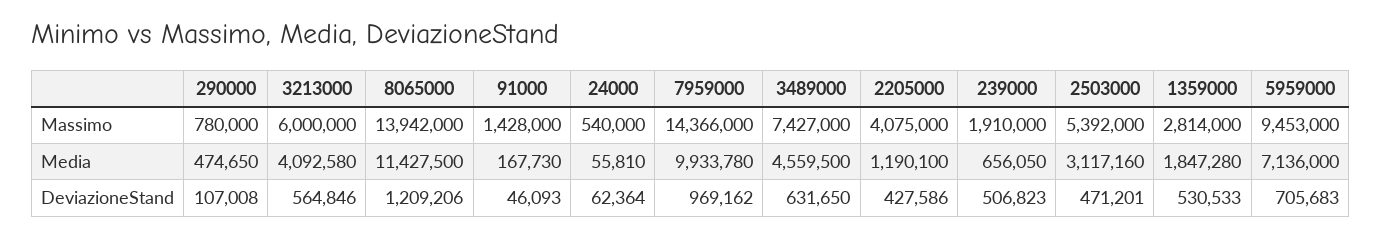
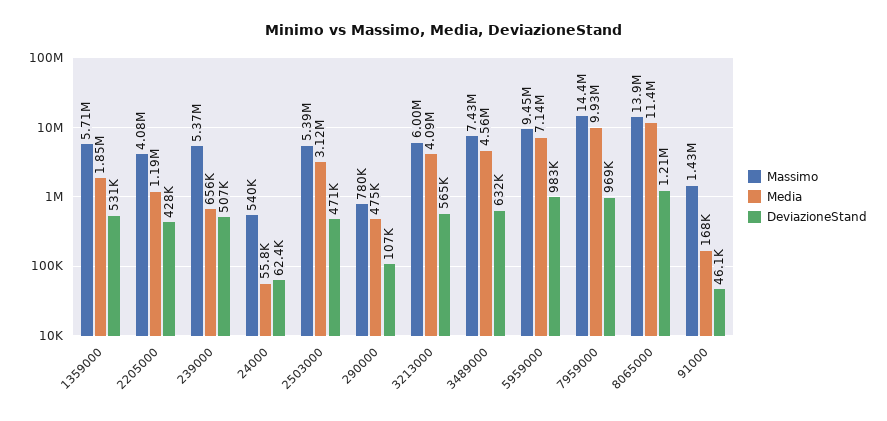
Massimo, 239000: 1910000 -> 5370000
Massimo, 1359000: 2814000 -> 5710000
DeviazioneStand, 5959000: 705683 -> 983000

